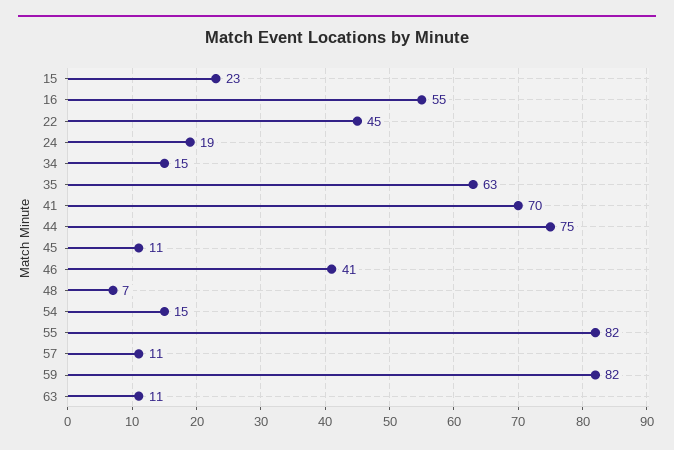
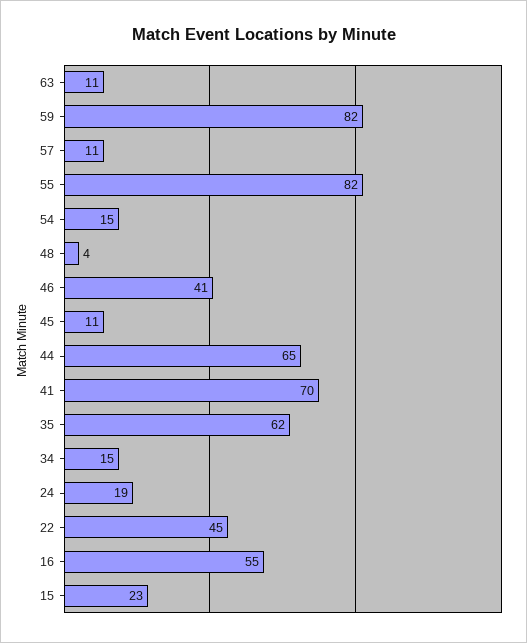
35: 63 -> 62
44: 75 -> 65
48: 7 -> 4

